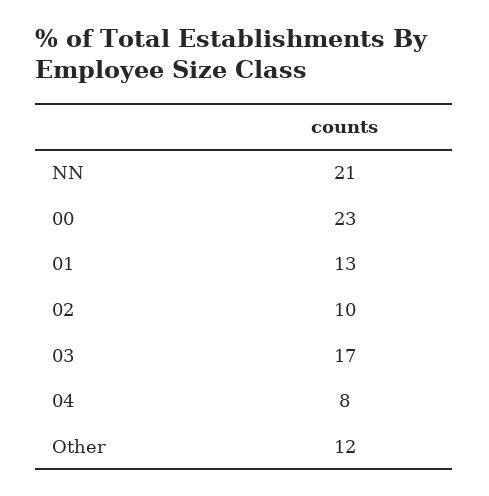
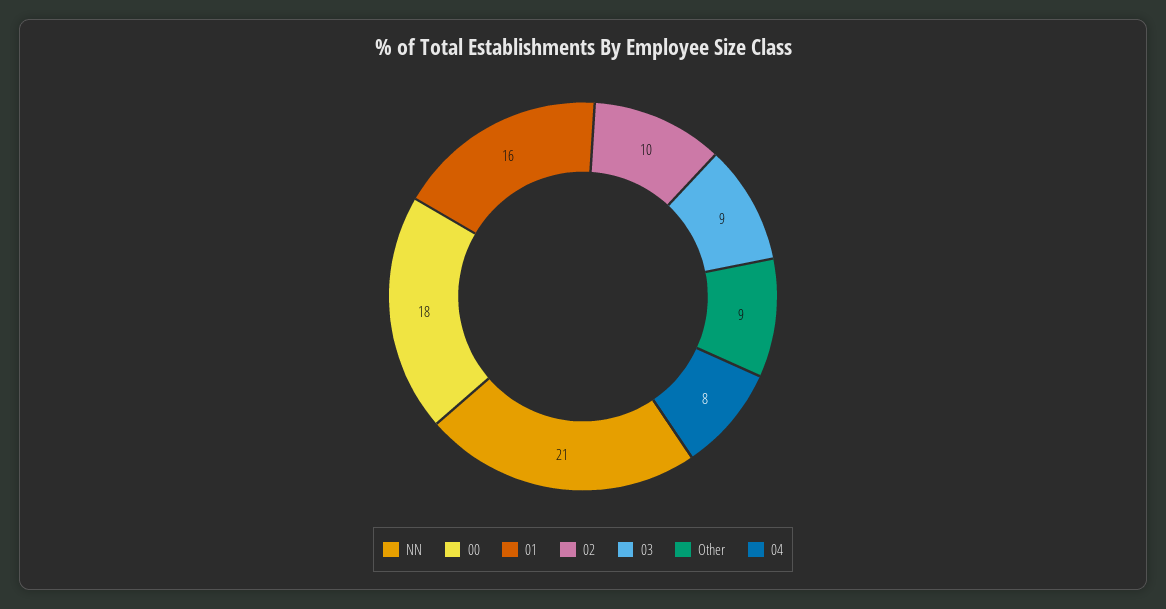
00: 23 -> 18
01: 13 -> 16
03: 17 -> 9
Other: 12 -> 9

